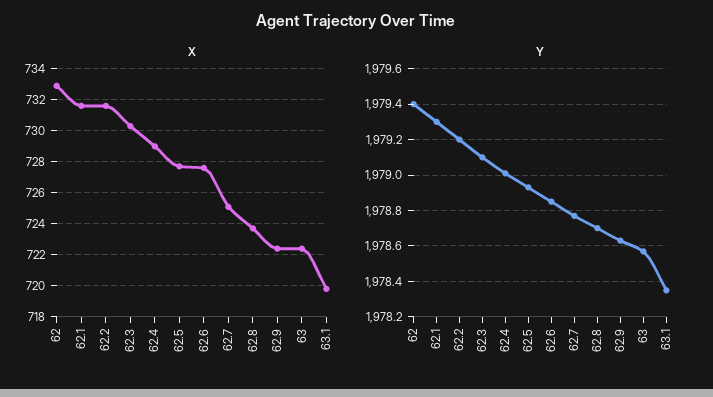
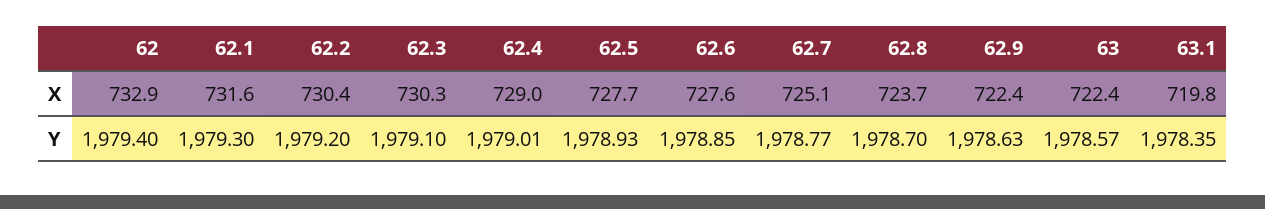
X, 62.2: 731.5 -> 730.4

